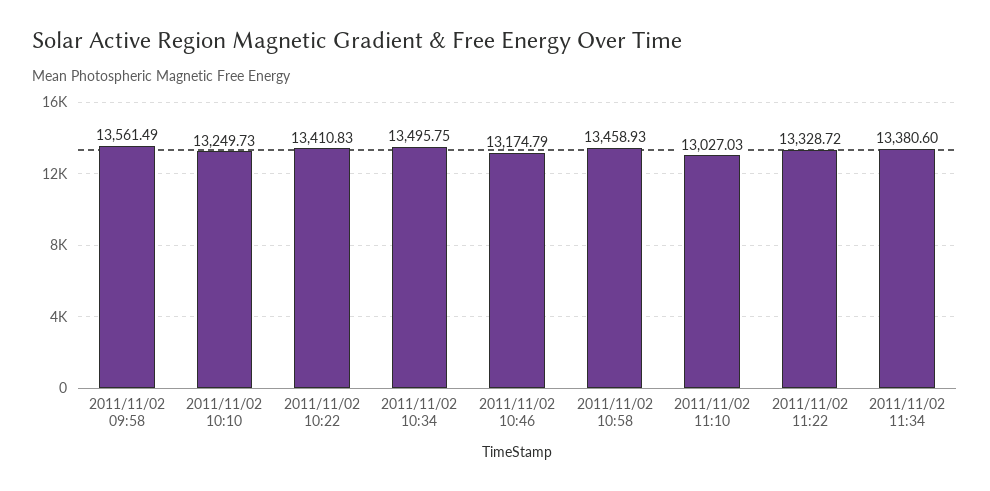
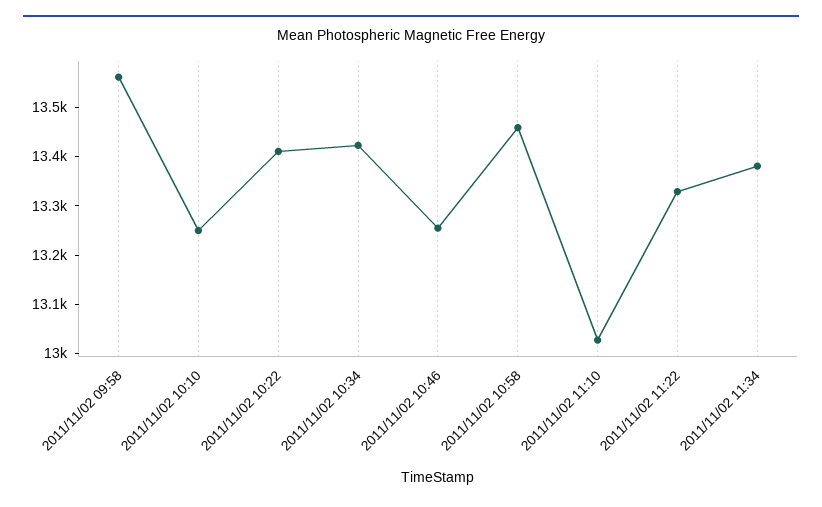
2011/11/02 10:34: 13495.75 -> 13420
2011/11/02 10:46: 13174.79 -> 13260

